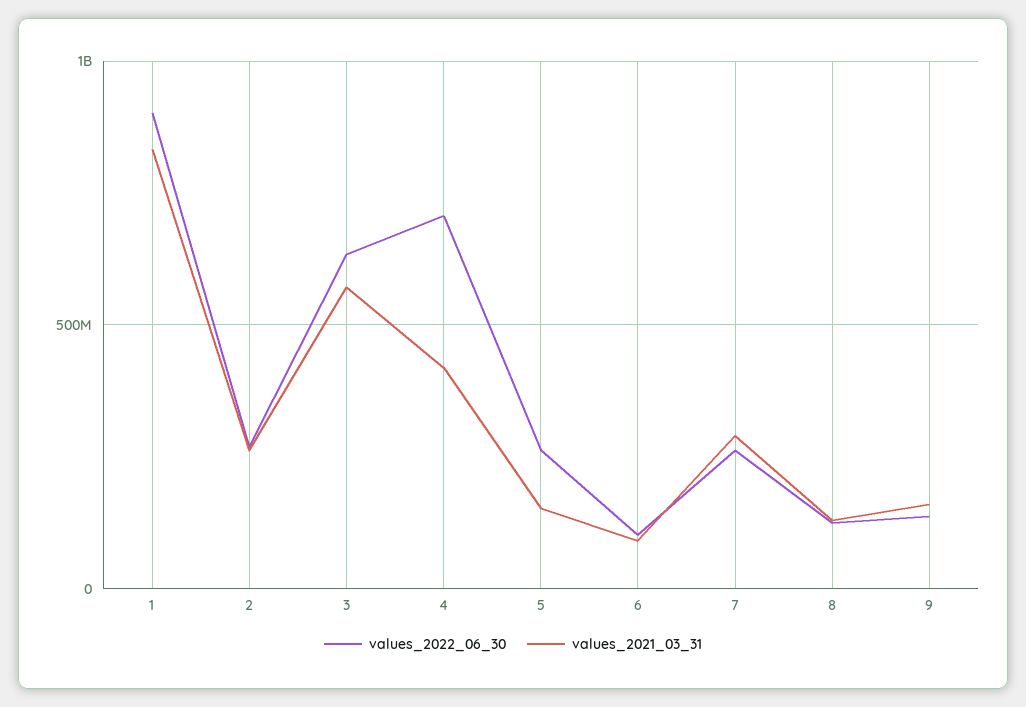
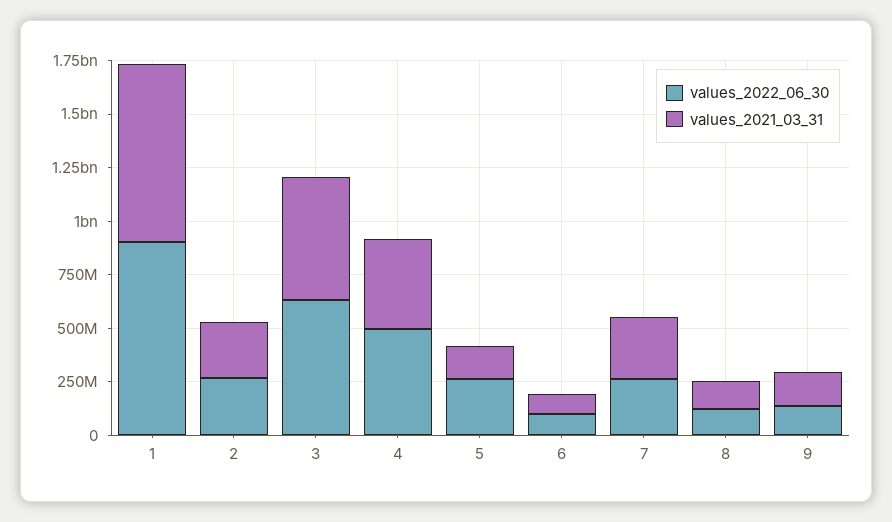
values_2022_06_30, 4: 700000000 -> 500000000

